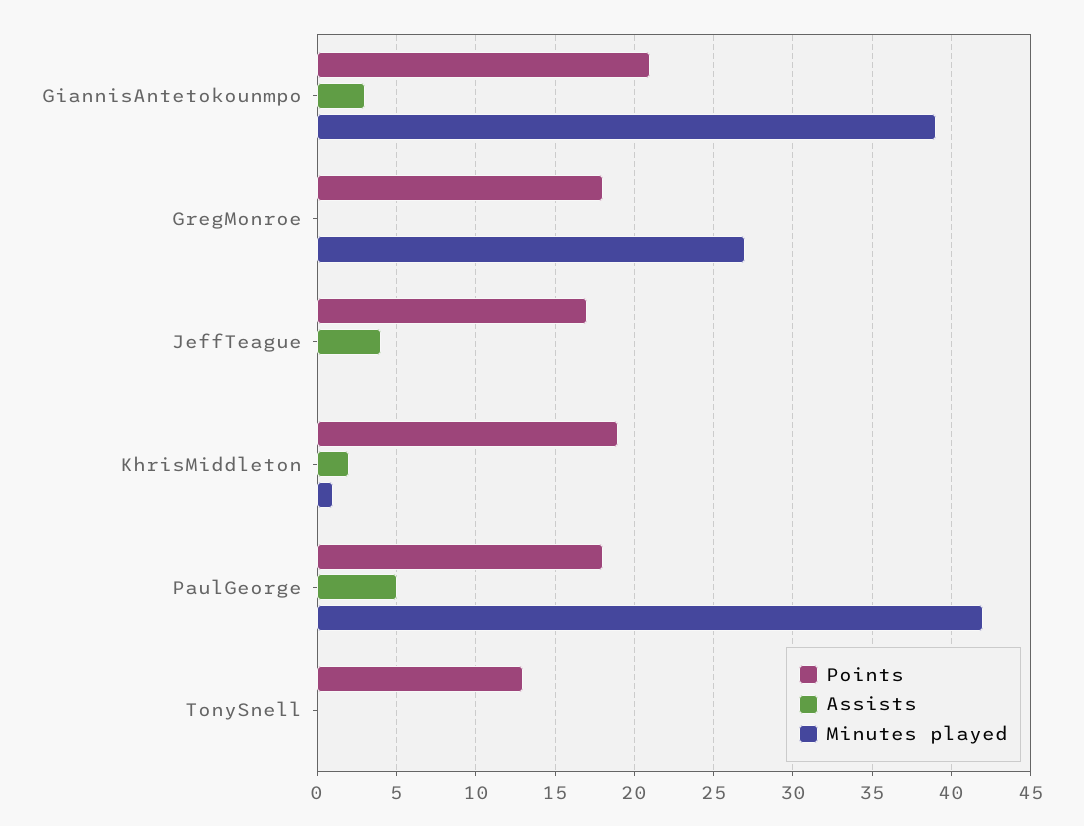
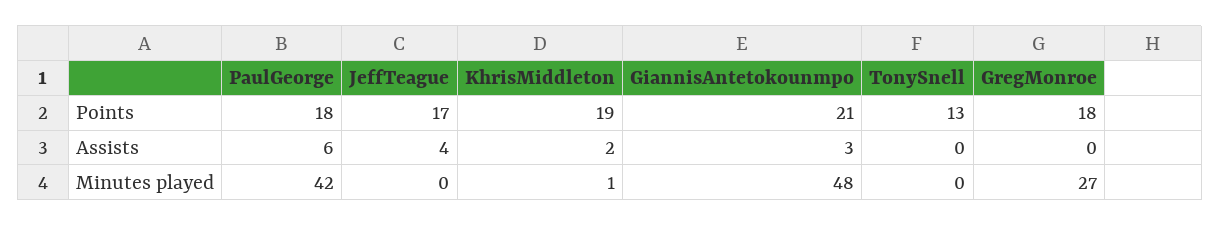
Minutes played, GiannisAntetokounmpo: 39 -> 48
Assists, PaulGeorge: 5 -> 6

